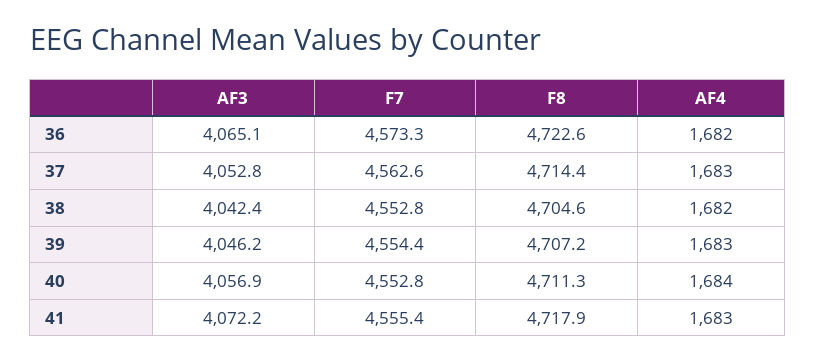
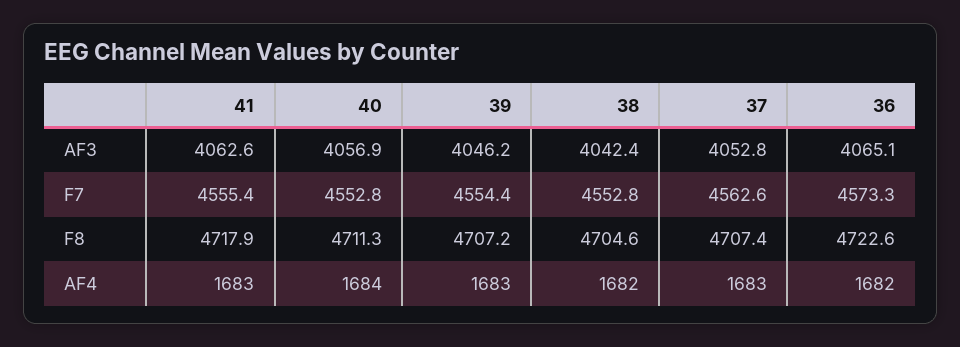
F8, 37: 4714.4 -> 4707.4
AF3, 41: 4072.2 -> 4062.6

